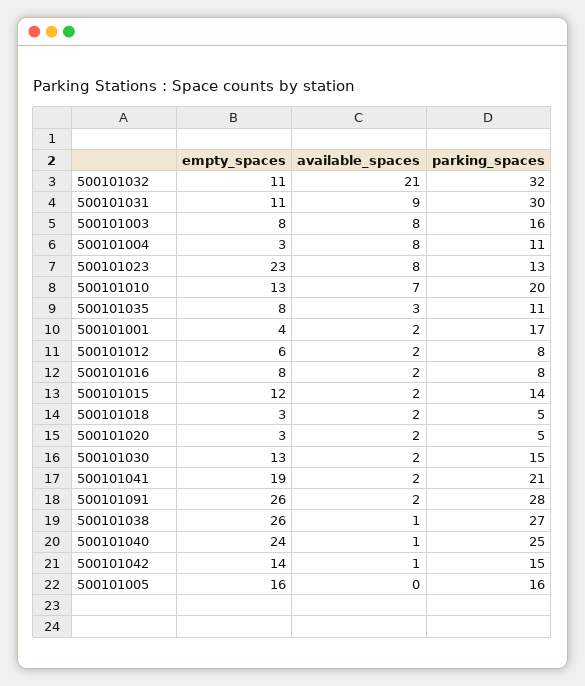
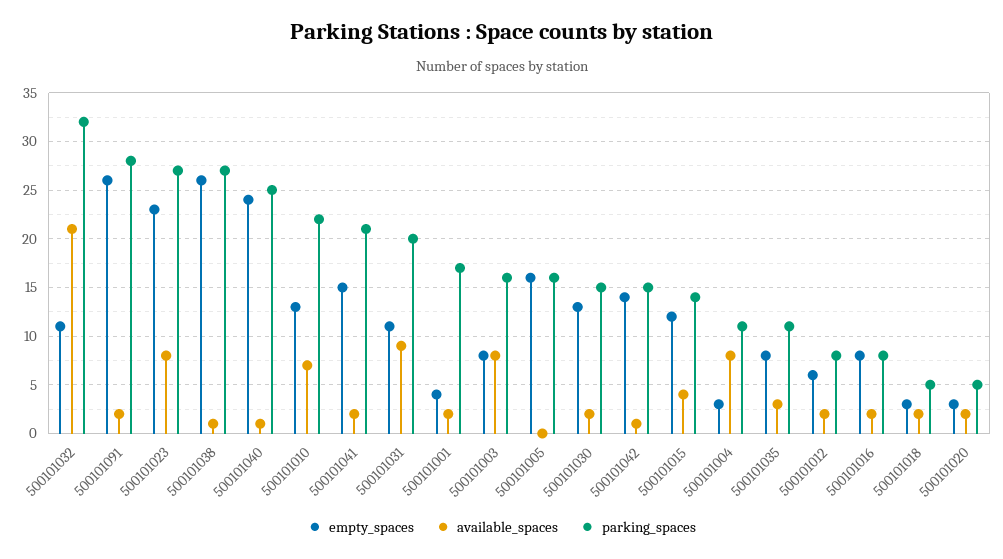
parking_spaces, 500101031: 30 -> 20
parking_spaces, 500101023: 13 -> 27
parking_spaces, 500101010: 20 -> 22
available_spaces, 500101015: 2 -> 4
empty_spaces, 500101041: 19 -> 15

